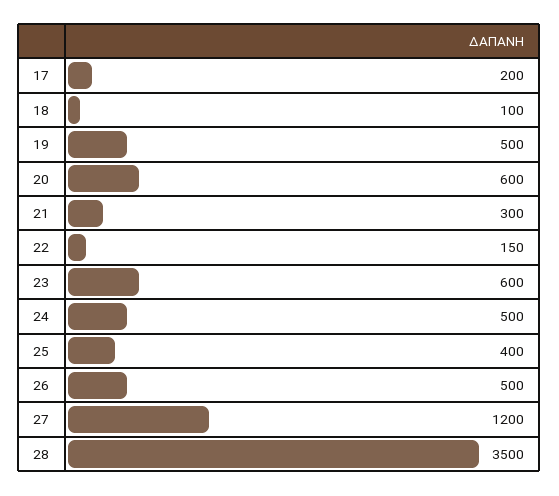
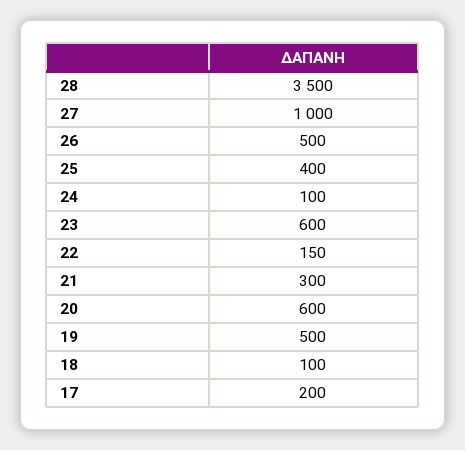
24: 500 -> 100
27: 1200 -> 1000

